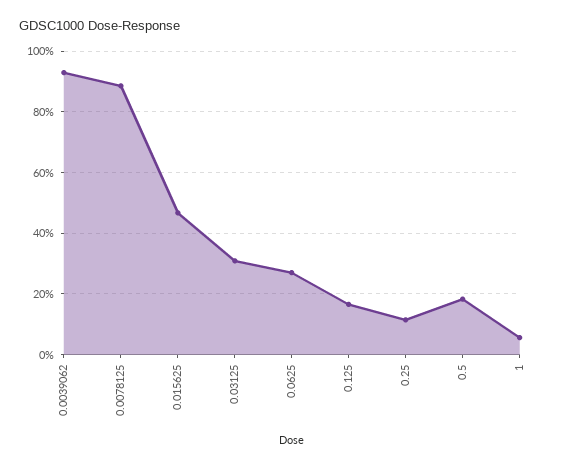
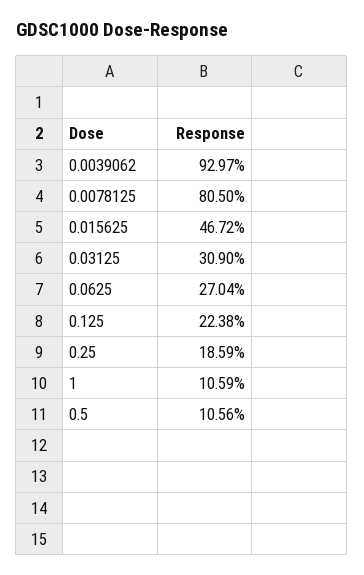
0.0078125: 88 -> 80.5
0.125: 16 -> 22.38
0.25: 12 -> 18.59
0.5: 18 -> 10.56
1: 6 -> 10.59

